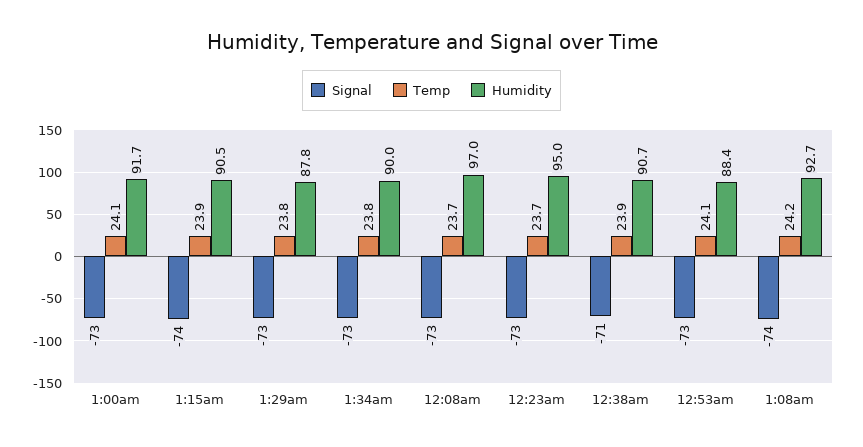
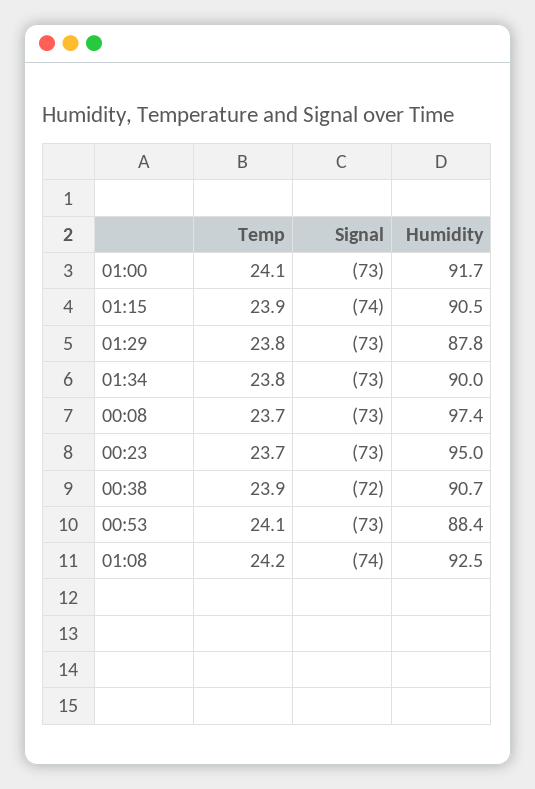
Humidity, 12:08am: 97 -> 97.4
Signal, 12:38am: -71 -> -72
Humidity, 1:08am: 92.7 -> 92.5

